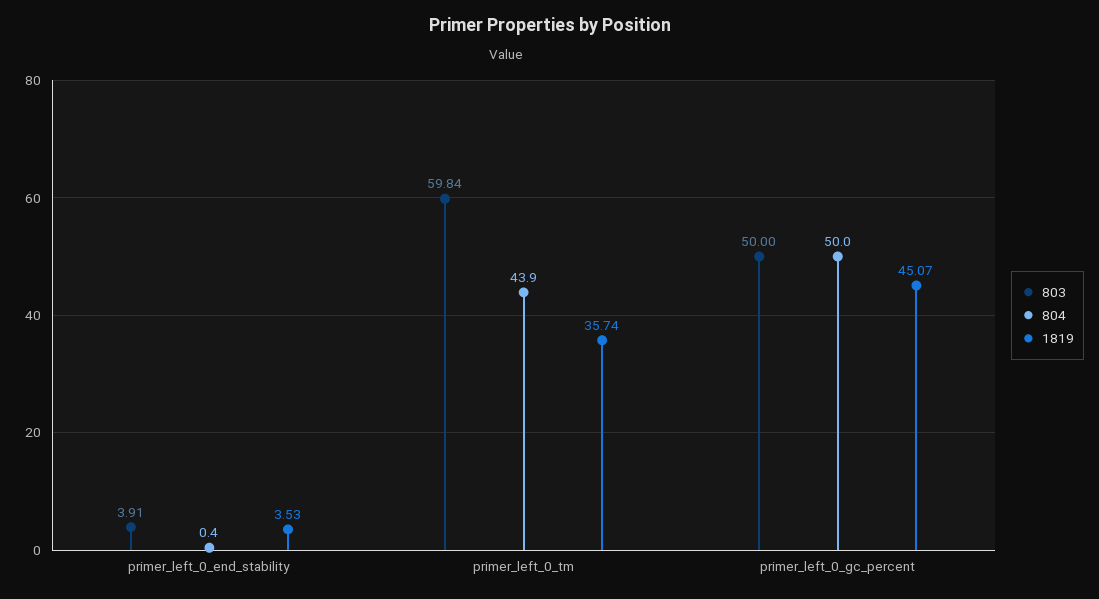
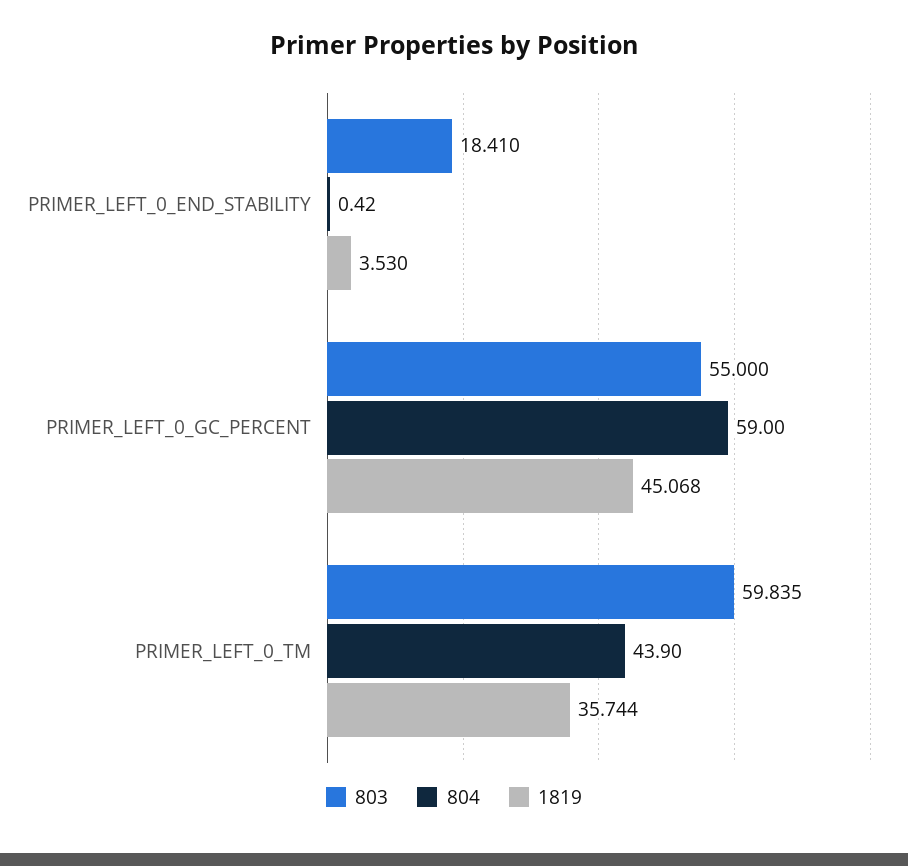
803, primer_left_0_end_stability: 3.91 -> 18.41
803, primer_left_0_gc_percent: 50 -> 55
804, primer_left_0_gc_percent: 50 -> 59

